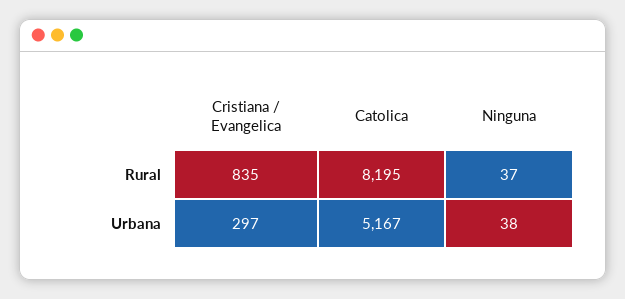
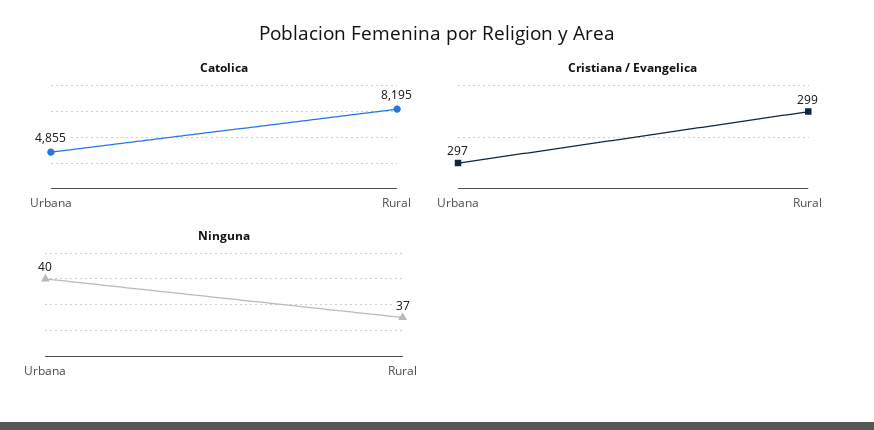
Cristiana / Evangelica, Rural: 835 -> 299
Catolica, Urbana: 5167 -> 4855
Ninguna, Urbana: 38 -> 40

